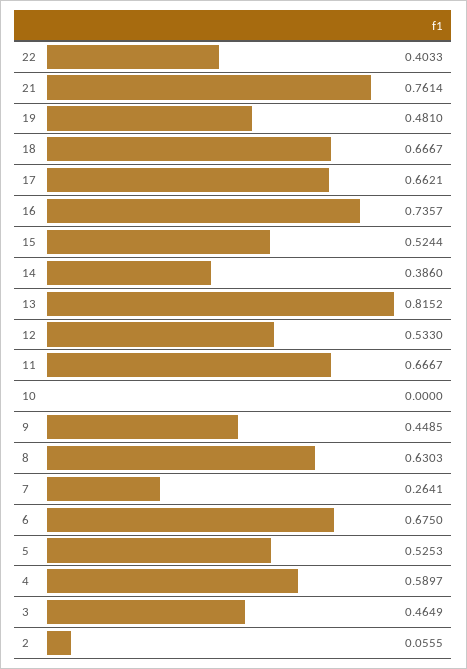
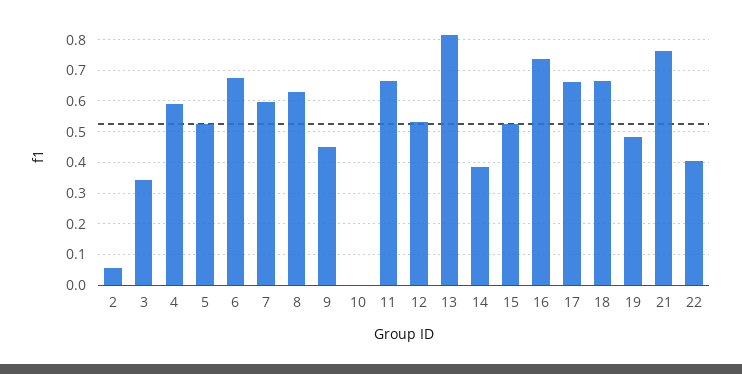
7: 0.2641 -> 0.6
3: 0.4649 -> 0.34

